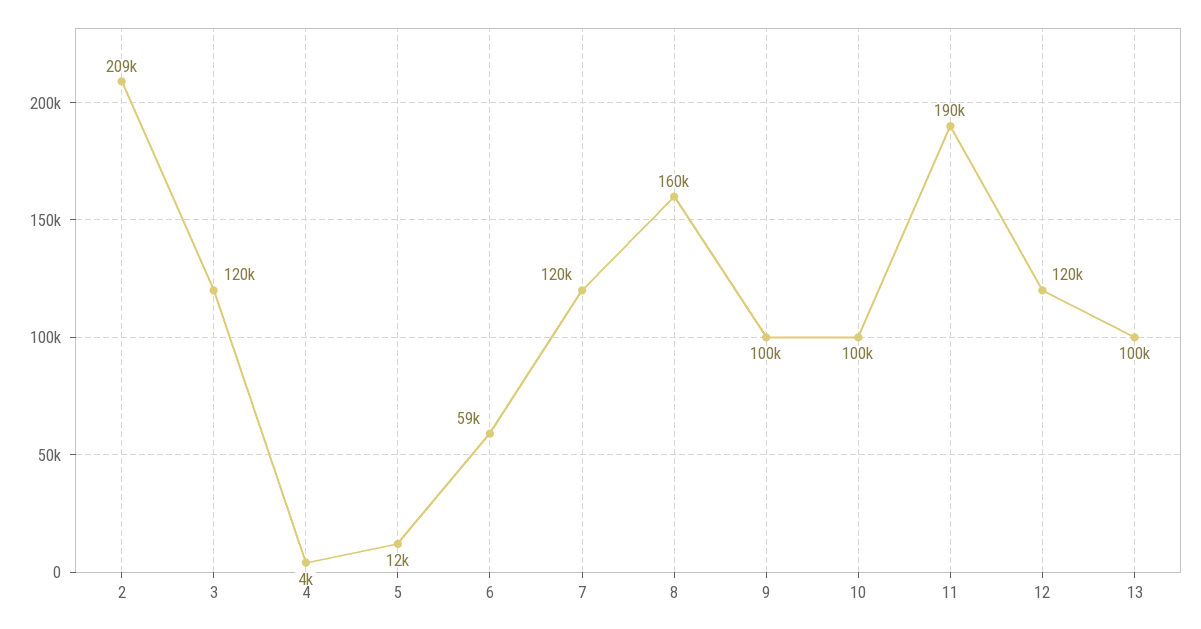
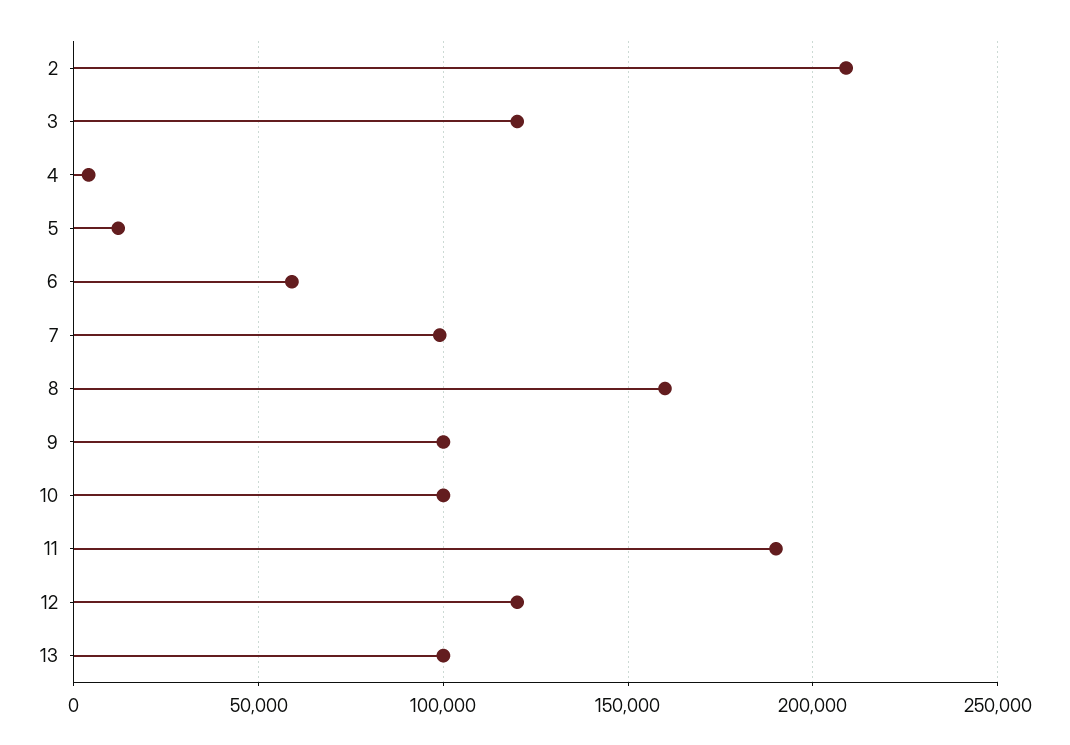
7: 120000 -> 100000

